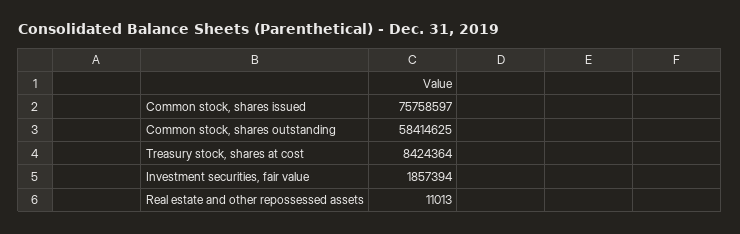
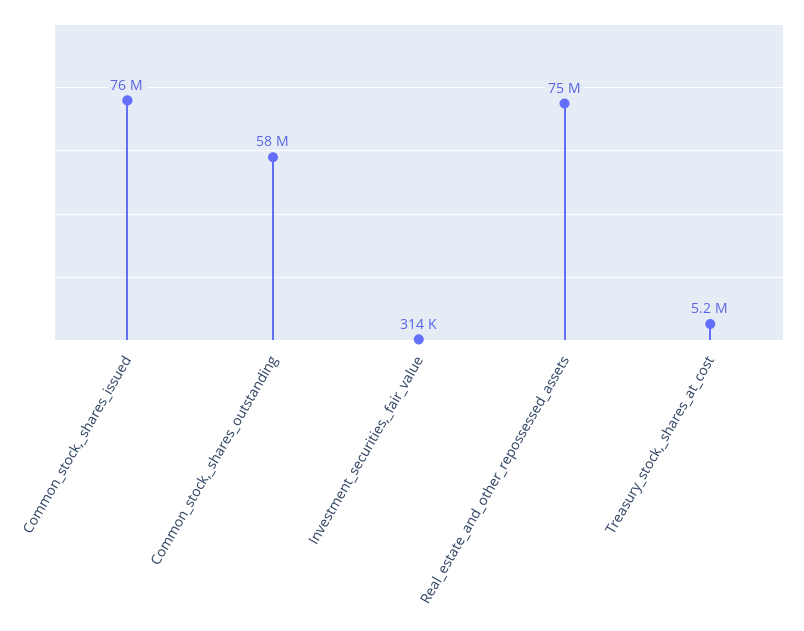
Treasury stock, shares at cost: 8424364 -> 5200000
Investment securities, fair value: 1857394 -> 314000
Real estate and other repossessed assets: 11013 -> 75000000

